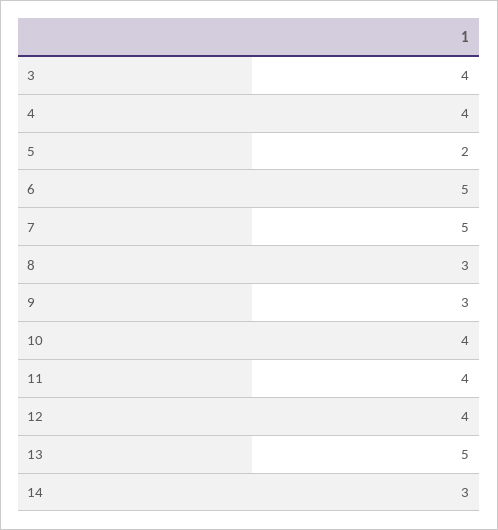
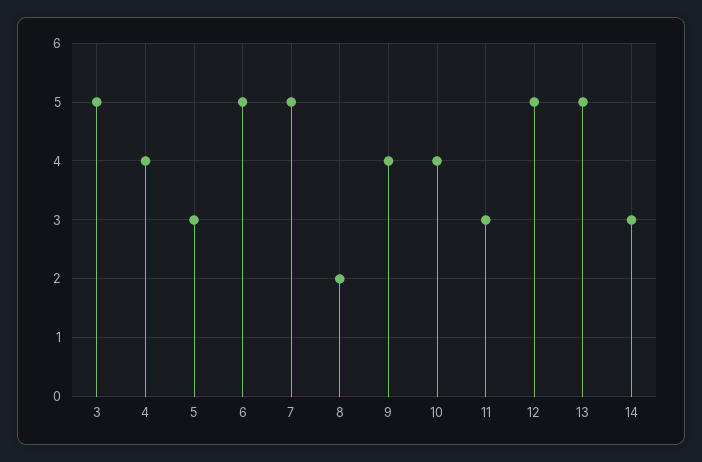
3: 4 -> 5
5: 2 -> 3
8: 3 -> 2
9: 3 -> 4
11: 4 -> 3
12: 4 -> 5

